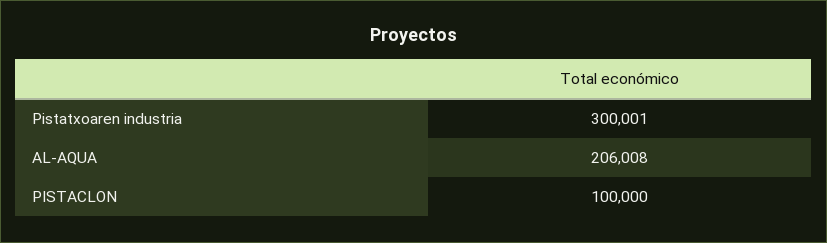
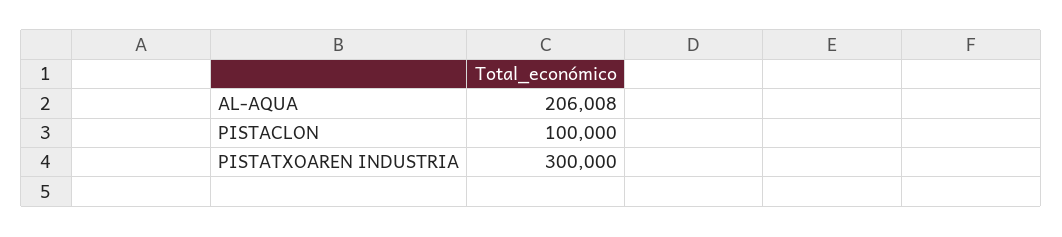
Pistatxoaren industria: 300001 -> 300000

